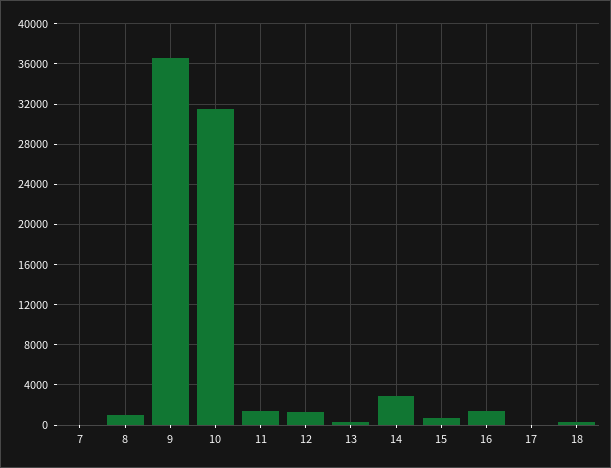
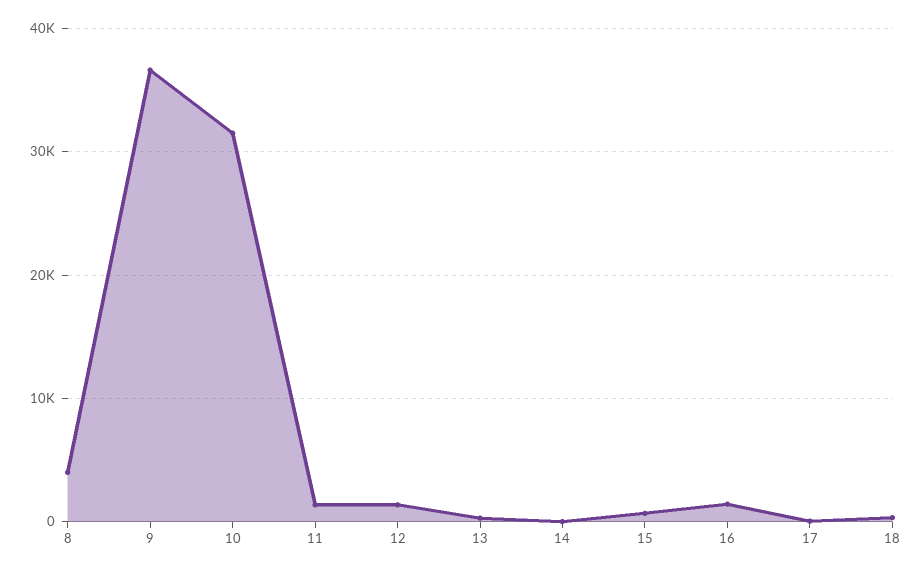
7: 0 -> none
8: 1000 -> 4000
14: 3000 -> 0

